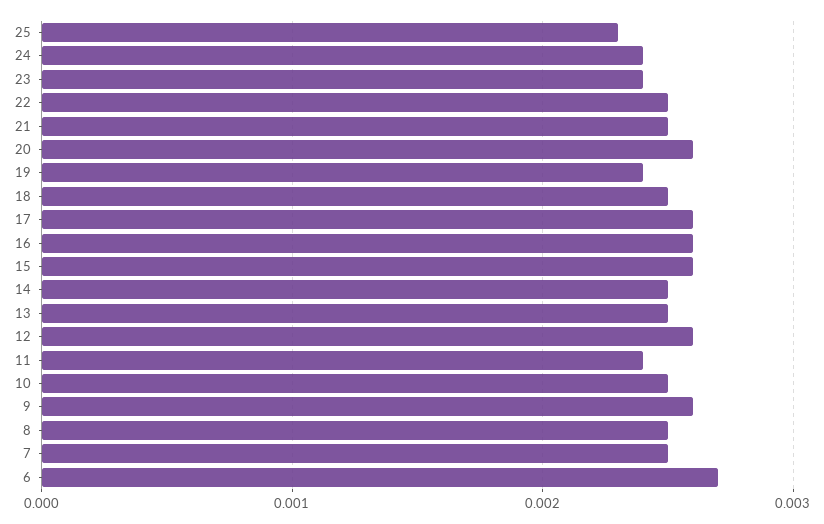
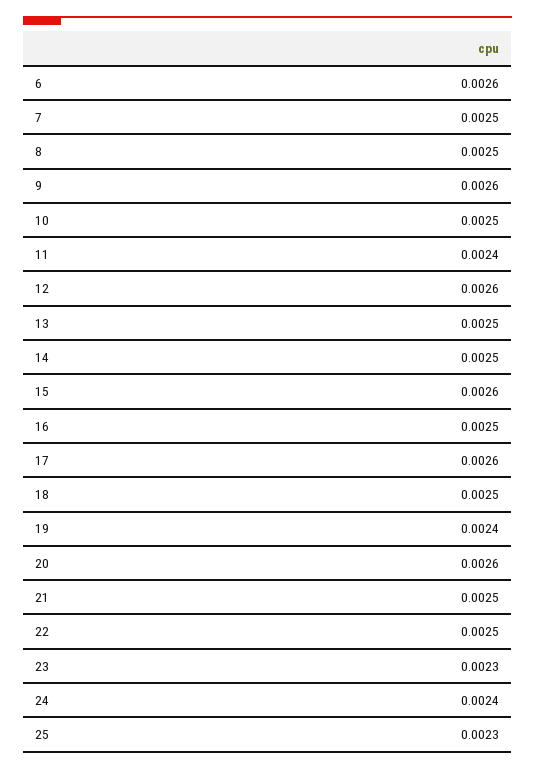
23: 0.0024 -> 0.0023
16: 0.0026 -> 0.0025
6: 0.0027 -> 0.0026

